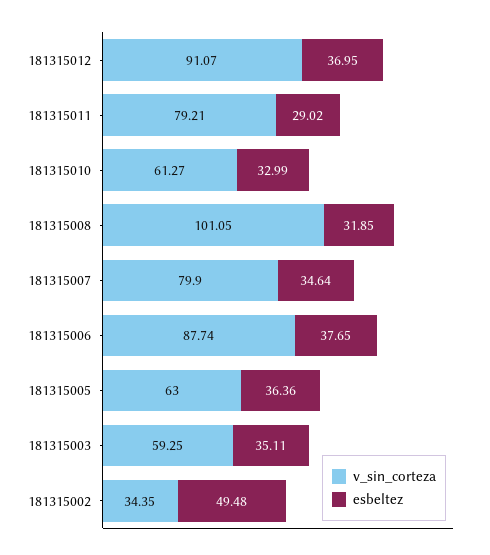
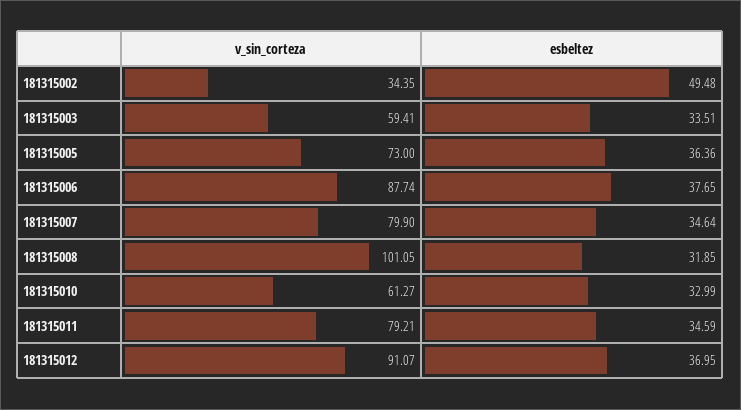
esbeltez, 181315011: 29.02 -> 34.59
v_sin_corteza, 181315005: 63 -> 73
v_sin_corteza, 181315003: 59.25 -> 59.41
esbeltez, 181315003: 35.11 -> 33.51

